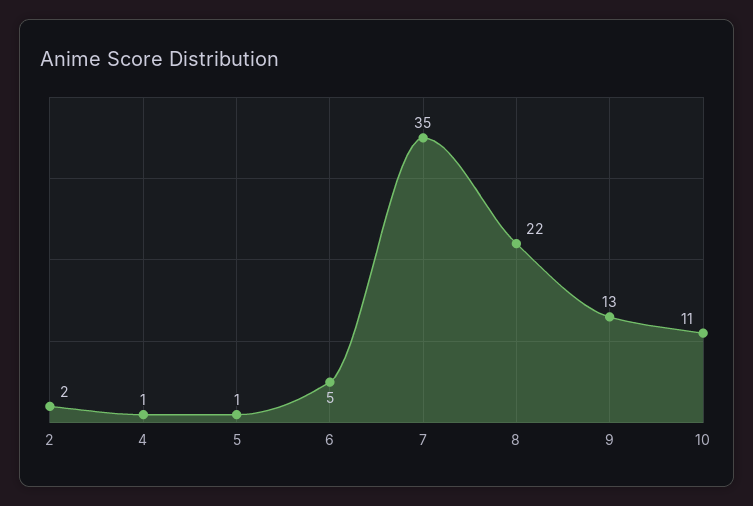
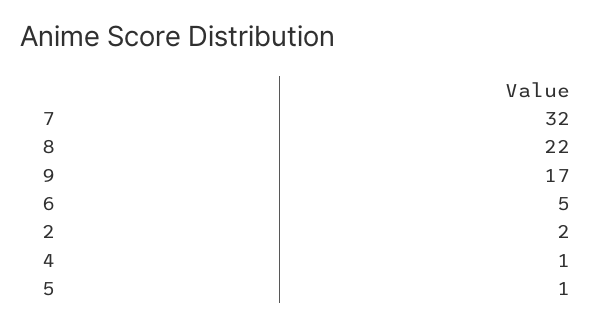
7: 35 -> 32
9: 13 -> 17
10: 11 -> none

